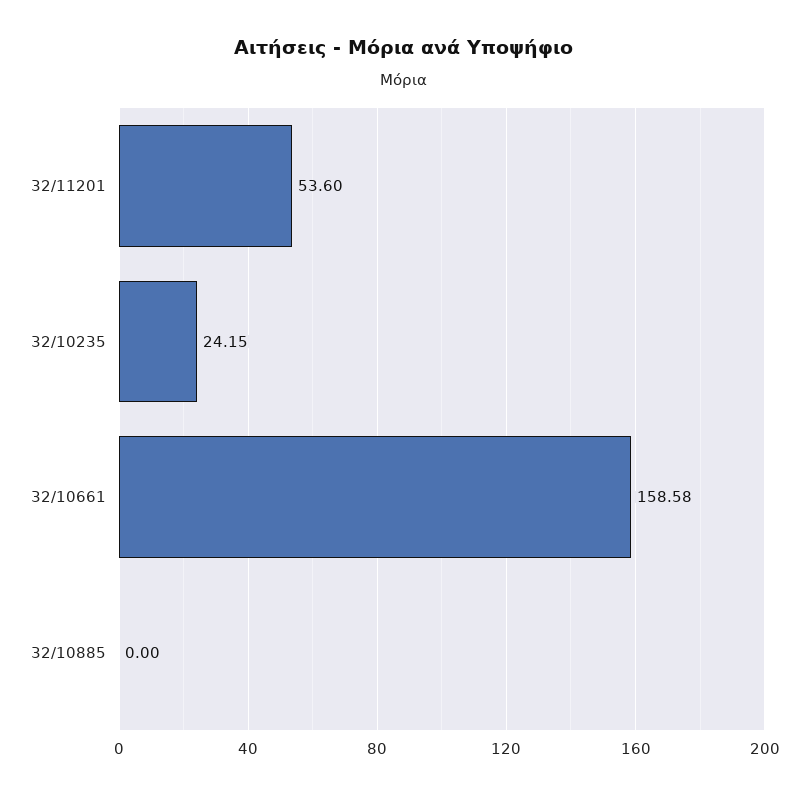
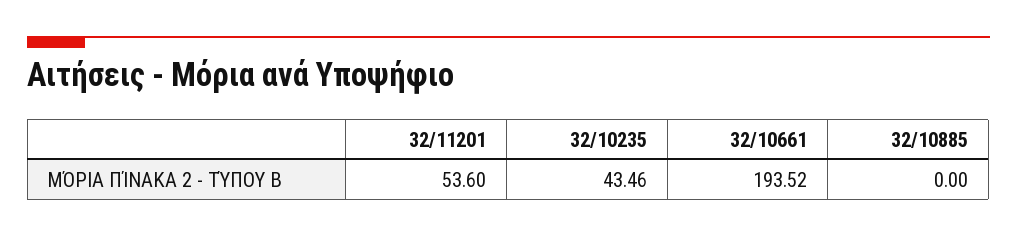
32/10235: 24.15 -> 43.46
32/10661: 158.58 -> 193.52

